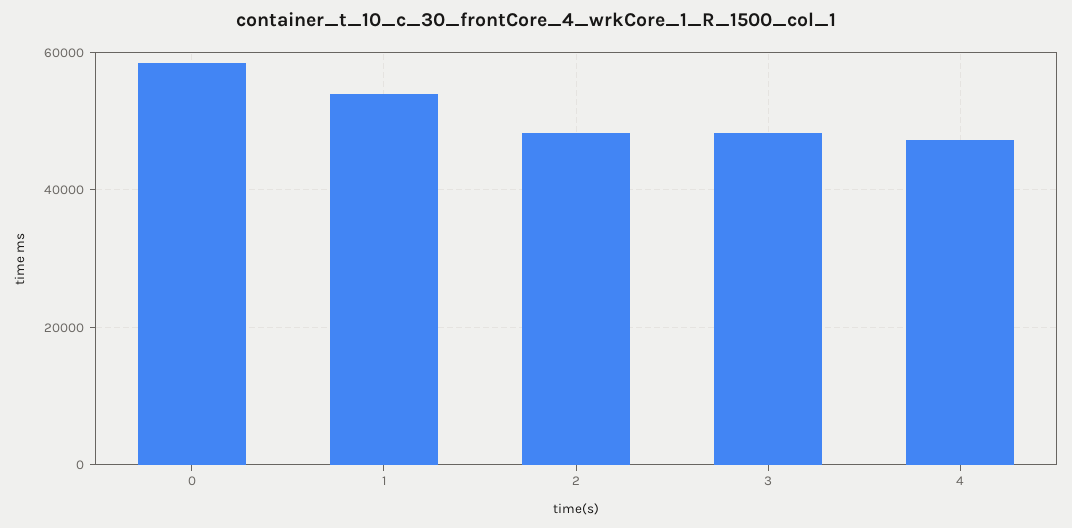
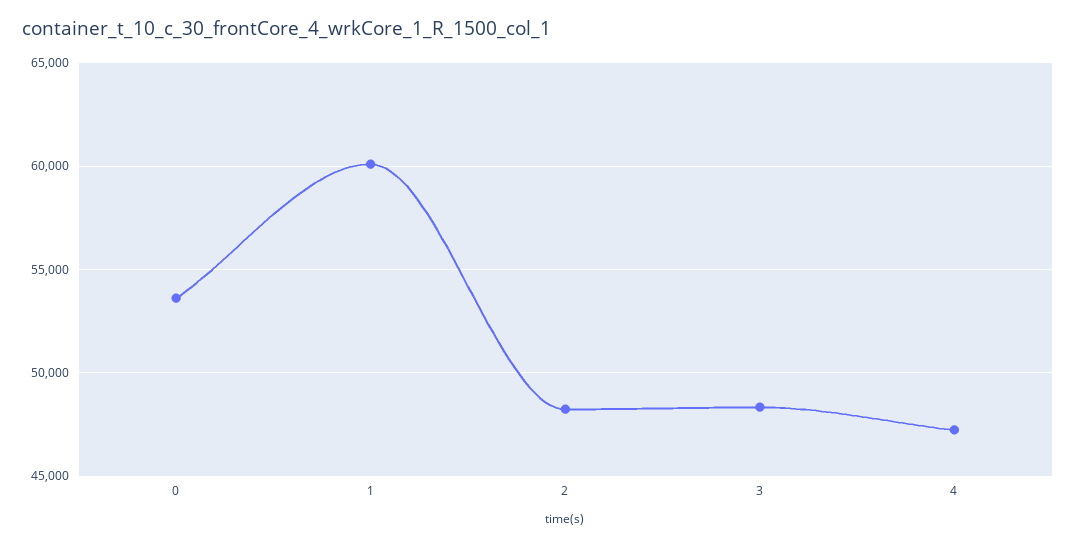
0: 58000 -> 53500
1: 54000 -> 60000

